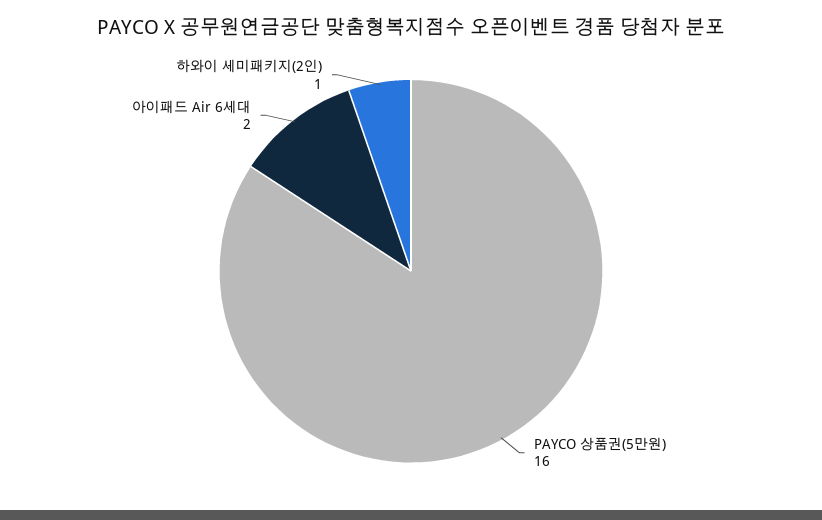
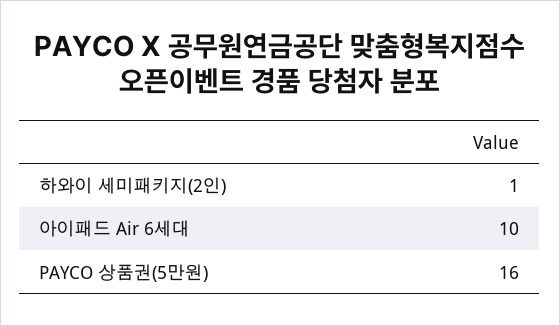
아이패드 Air 6세대: 2 -> 10

